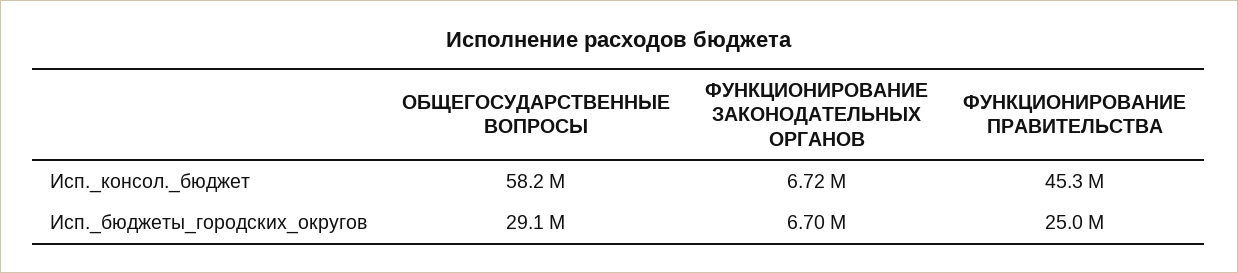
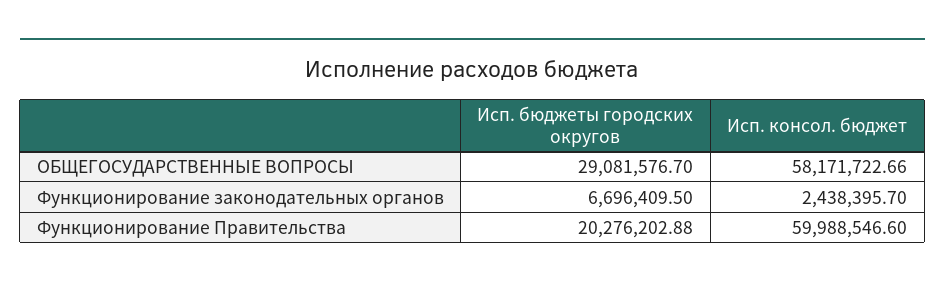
ФУНКЦИОНИРОВАНИЕ ЗАКОНОДАТЕЛЬНЫХ ОРГАНОВ, Исп._консол._бюджет: 6720000 -> 2438395.7
ФУНКЦИОНИРОВАНИЕ ПРАВИТЕЛЬСТВА, Исп._консол._бюджет: 45300000 -> 59988546.6
ФУНКЦИОНИРОВАНИЕ ПРАВИТЕЛЬСТВА, Исп._бюджеты_городских_округов: 25000000 -> 20276202.88

